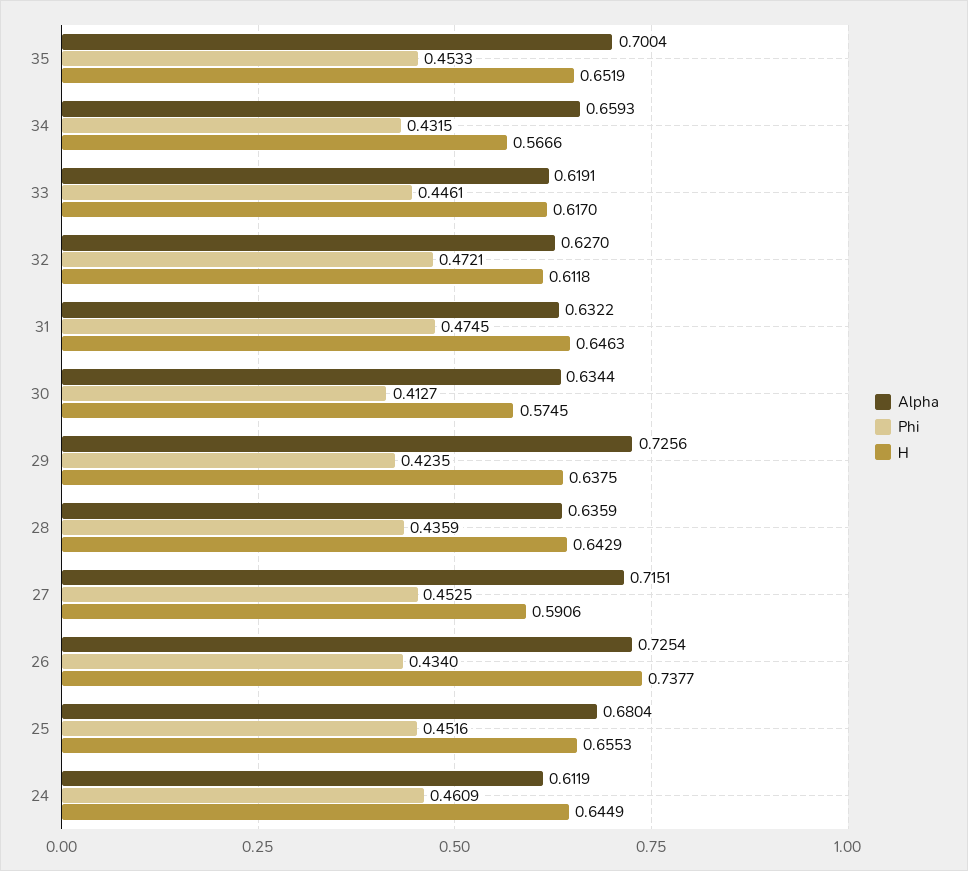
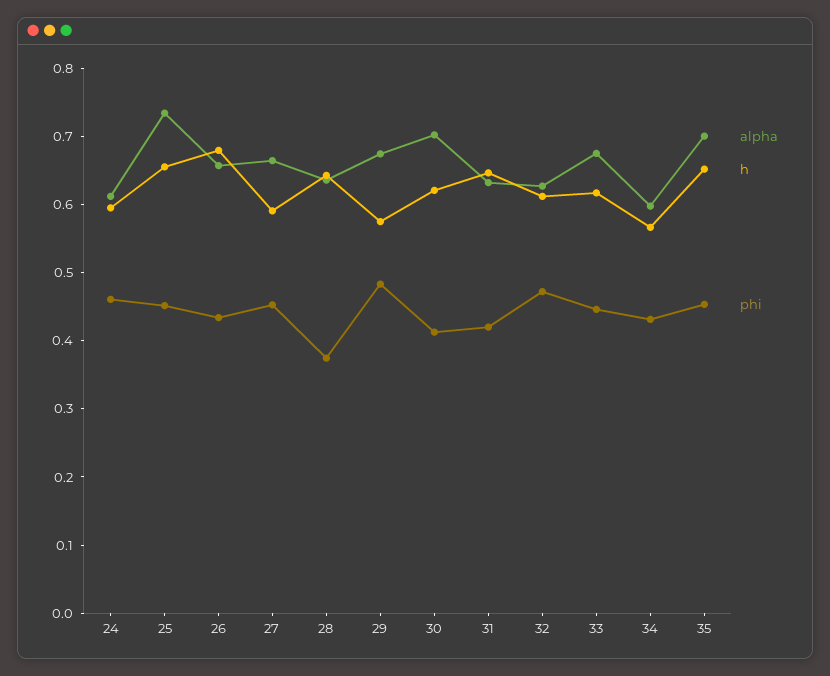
Alpha, 34: 0.6593 -> 0.6
Alpha, 33: 0.6191 -> 0.68
Phi, 31: 0.4745 -> 0.42
Alpha, 30: 0.6344 -> 0.7
H, 30: 0.5745 -> 0.62
Alpha, 29: 0.7256 -> 0.68
Phi, 29: 0.4235 -> 0.48
H, 29: 0.6375 -> 0.58
Phi, 28: 0.4359 -> 0.38
Alpha, 27: 0.7151 -> 0.66
Alpha, 26: 0.7254 -> 0.66
H, 26: 0.7377 -> 0.68
Alpha, 25: 0.6804 -> 0.74
H, 24: 0.6449 -> 0.6

